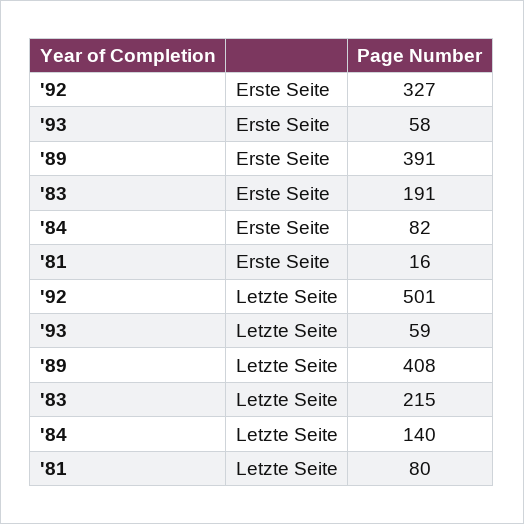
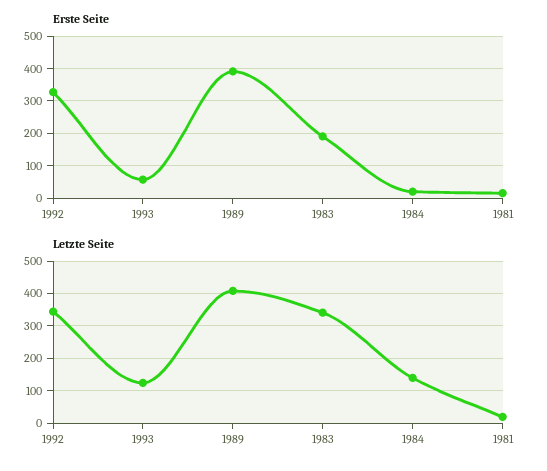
Erste Seite, '84: 82 -> 20
Letzte Seite, '92: 501 -> 340
Letzte Seite, '93: 59 -> 120
Letzte Seite, '83: 215 -> 340
Letzte Seite, '81: 80 -> 20

